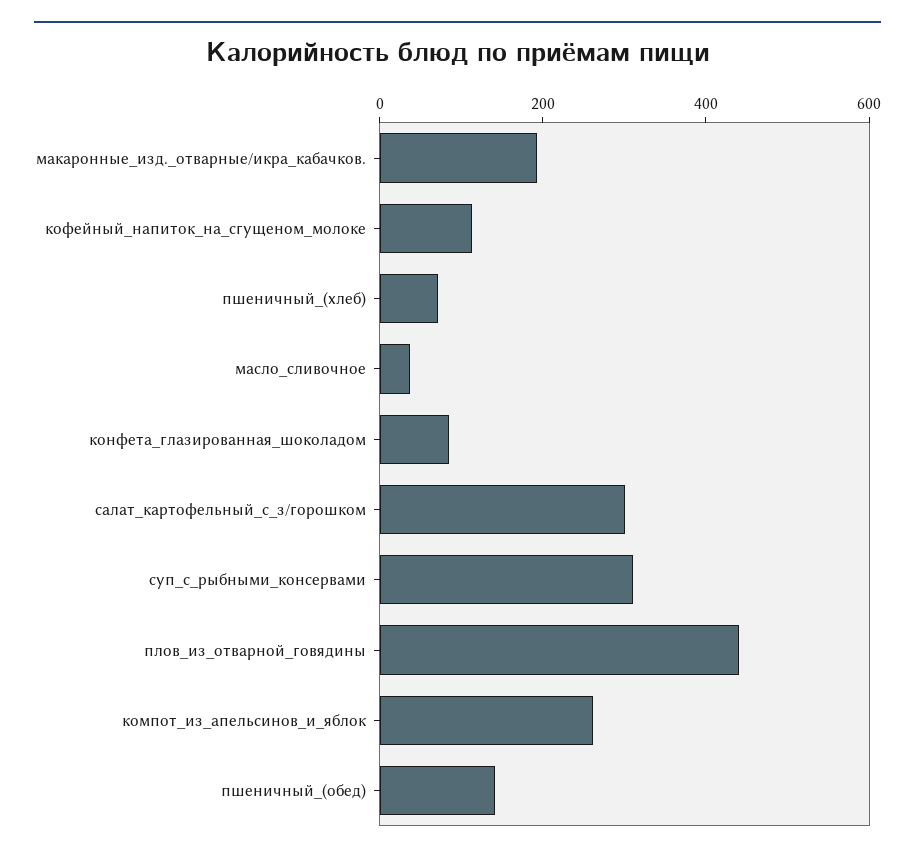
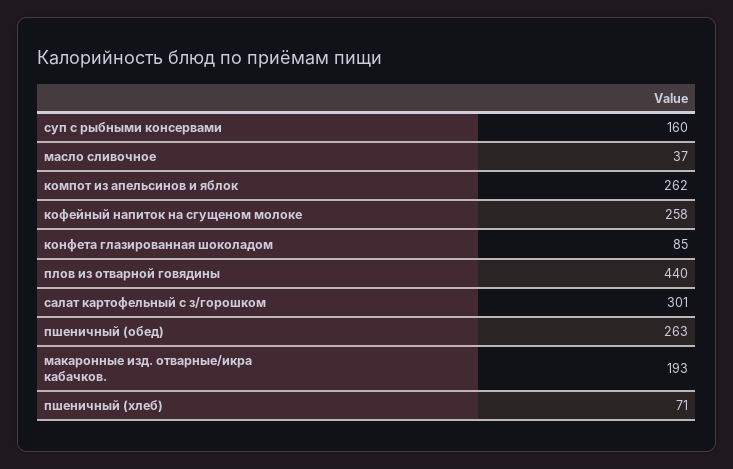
кофейный_напиток_на_сгущеном_молоке: 100 -> 258
суп_с_рыбными_консервами: 300 -> 160
пшеничный_(обед): 150 -> 263

